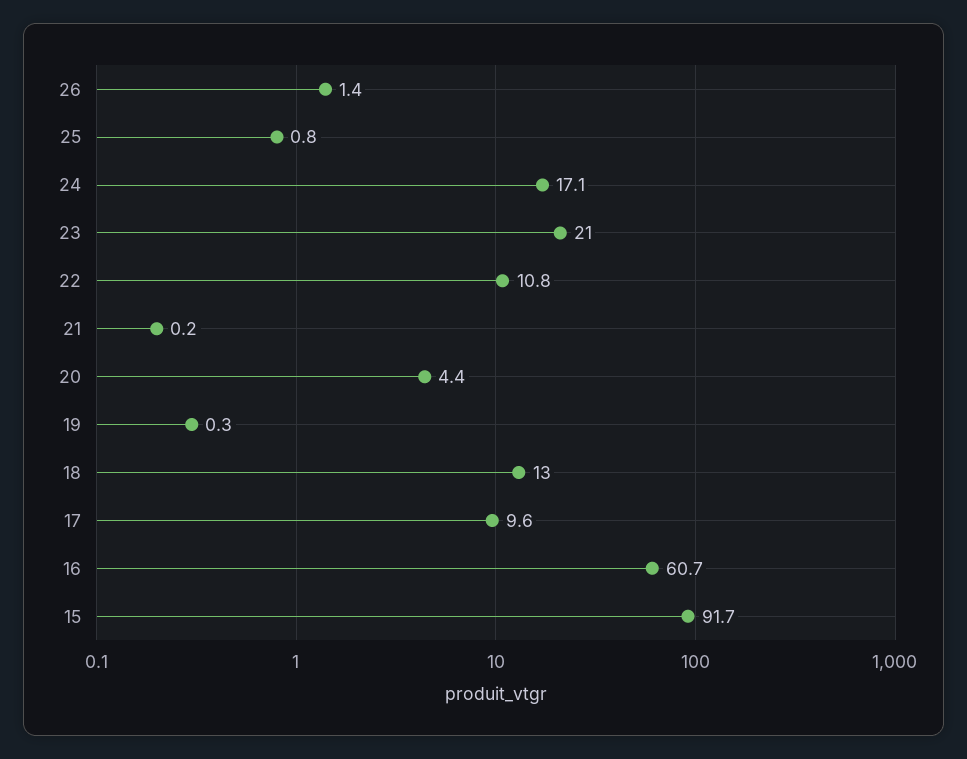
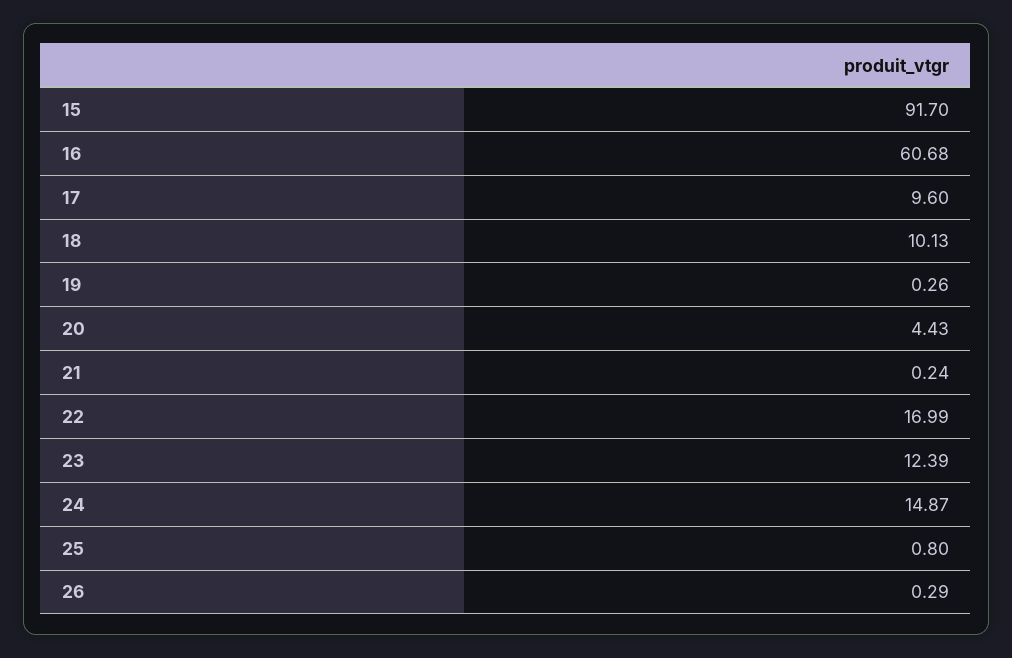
26: 1.4 -> 0.29
24: 17.1 -> 14.87
23: 21 -> 12.39
22: 10.8 -> 16.99
18: 13 -> 10.13

